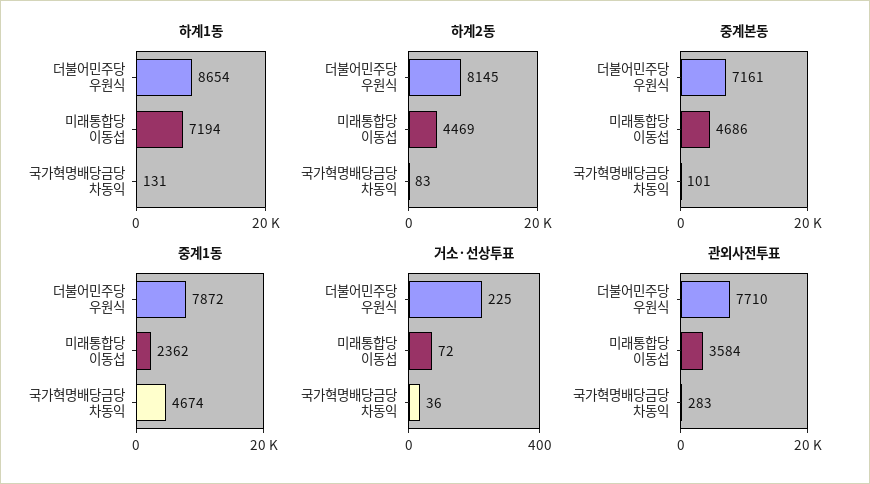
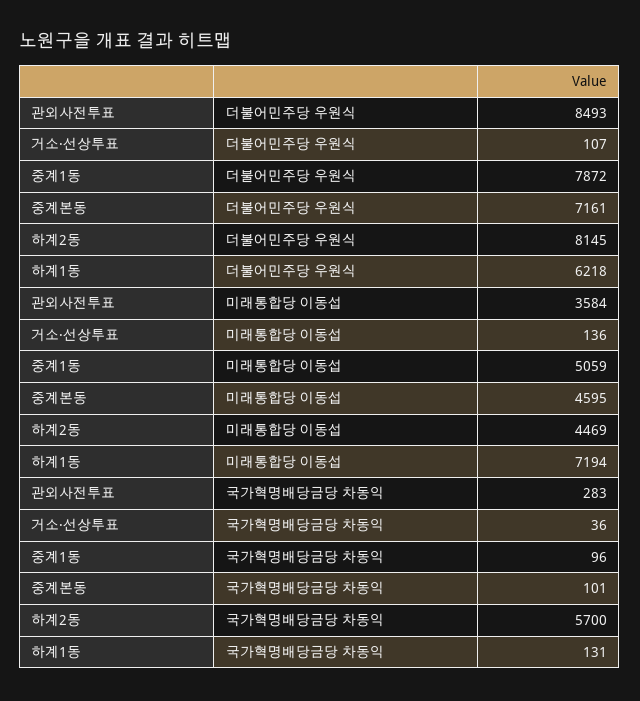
하계1동, 더불어민주당 우원식: 8654 -> 6218
하계2동, 국가혁명배당금당 차동익: 83 -> 5700
중계본동, 미래통합당 이동섭: 4686 -> 4595
중계1동, 미래통합당 이동섭: 2362 -> 5059
중계1동, 국가혁명배당금당 차동익: 4674 -> 96
거소·선상투표, 더불어민주당 우원식: 225 -> 107
거소·선상투표, 미래통합당 이동섭: 72 -> 136
관외사전투표, 더불어민주당 우원식: 7710 -> 8493

